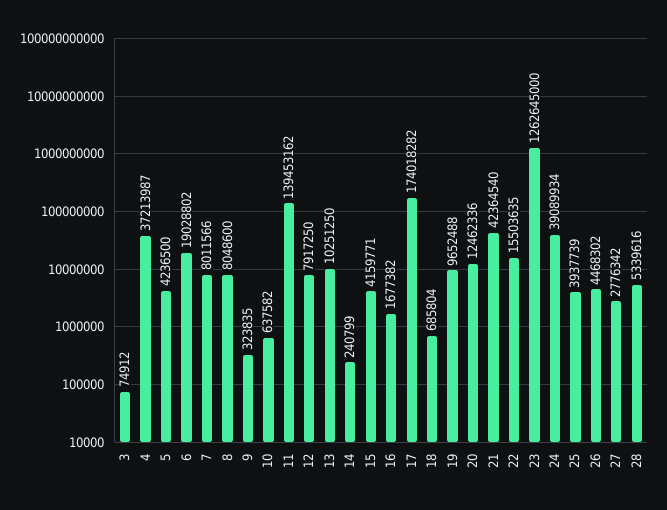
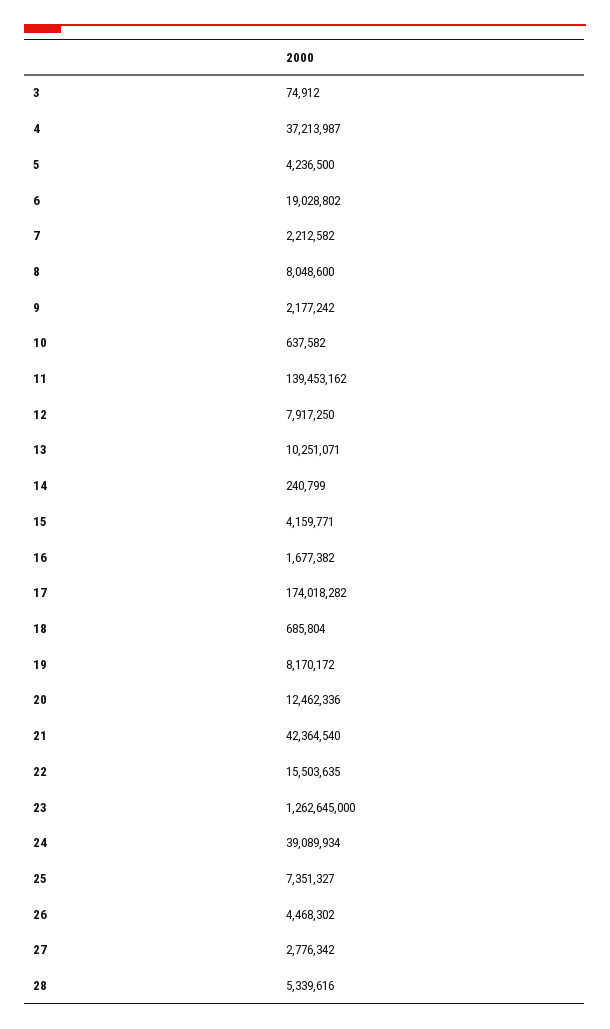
7: 8011566 -> 2212582
9: 323835 -> 2177242
13: 10251250 -> 10251071
19: 9652488 -> 8170172
25: 3937739 -> 7351327

